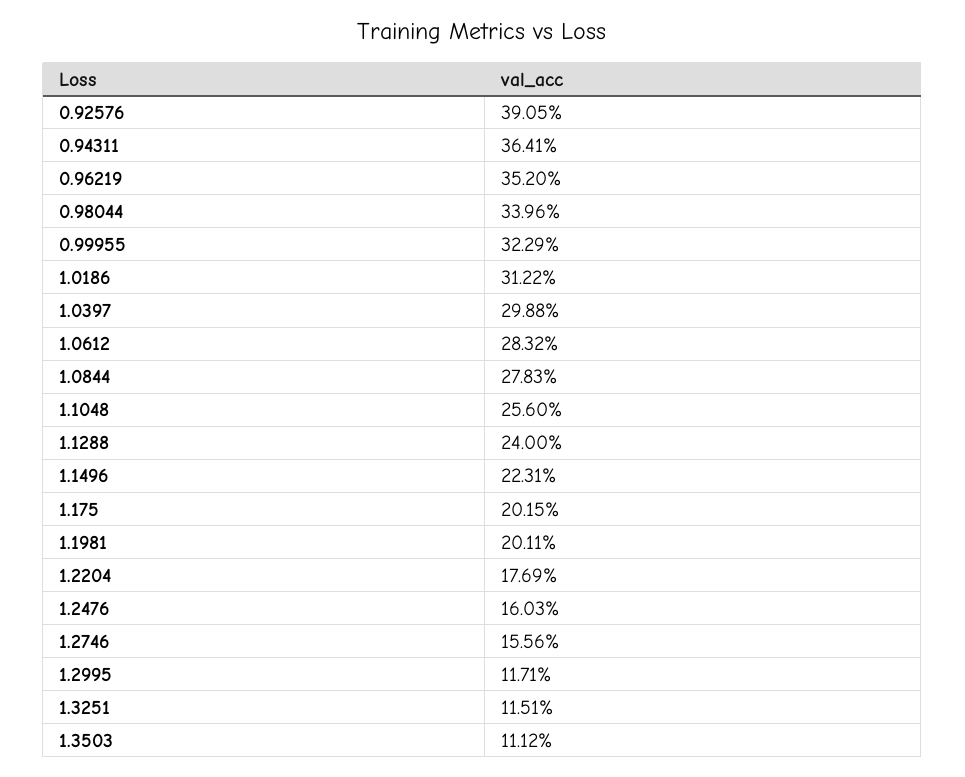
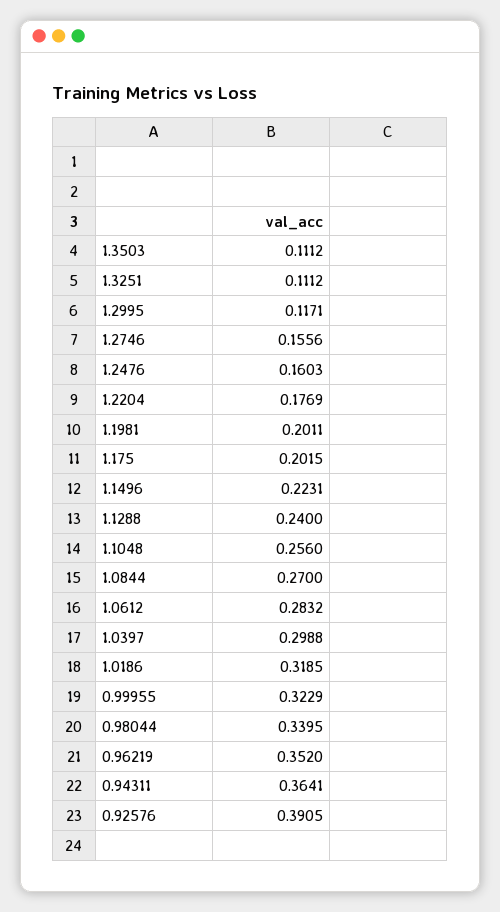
0.98044: 0.3396 -> 0.3395
1.0186: 0.3122 -> 0.3185
1.0844: 0.2783 -> 0.27
1.3251: 0.1151 -> 0.1112

